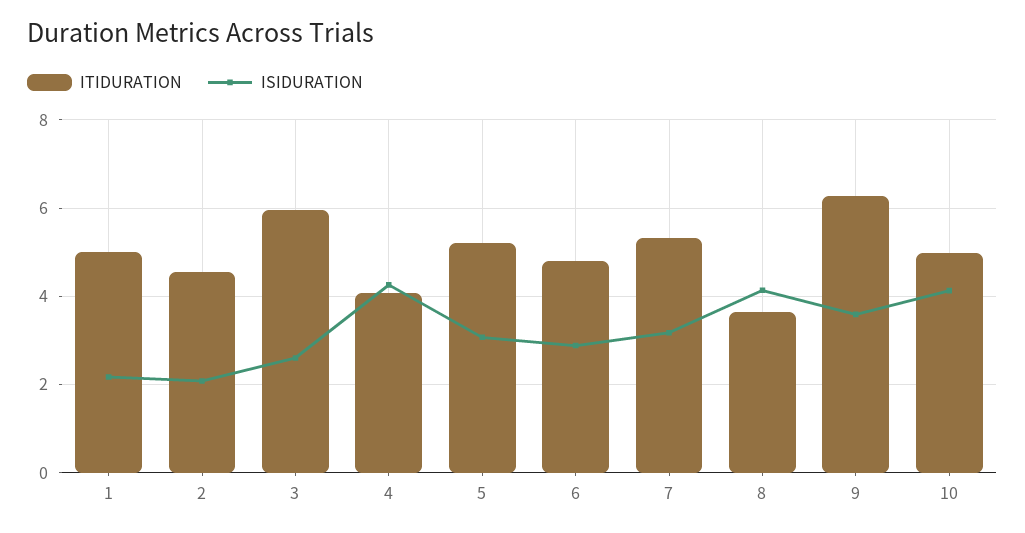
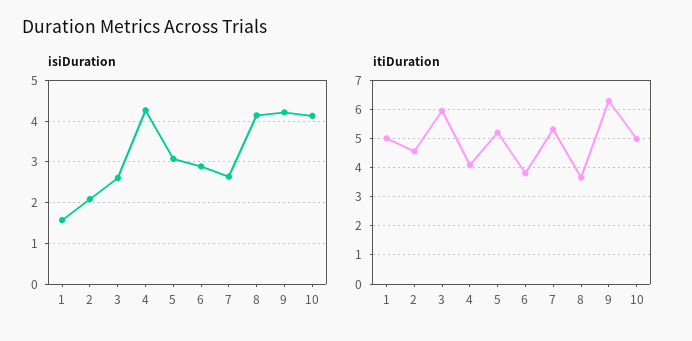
ISIDURATION, 1: 2.2 -> 1.6
ITIDURATION, 6: 4.8 -> 3.75
ISIDURATION, 7: 3.2 -> 2.6
ISIDURATION, 9: 3.6 -> 4.2

